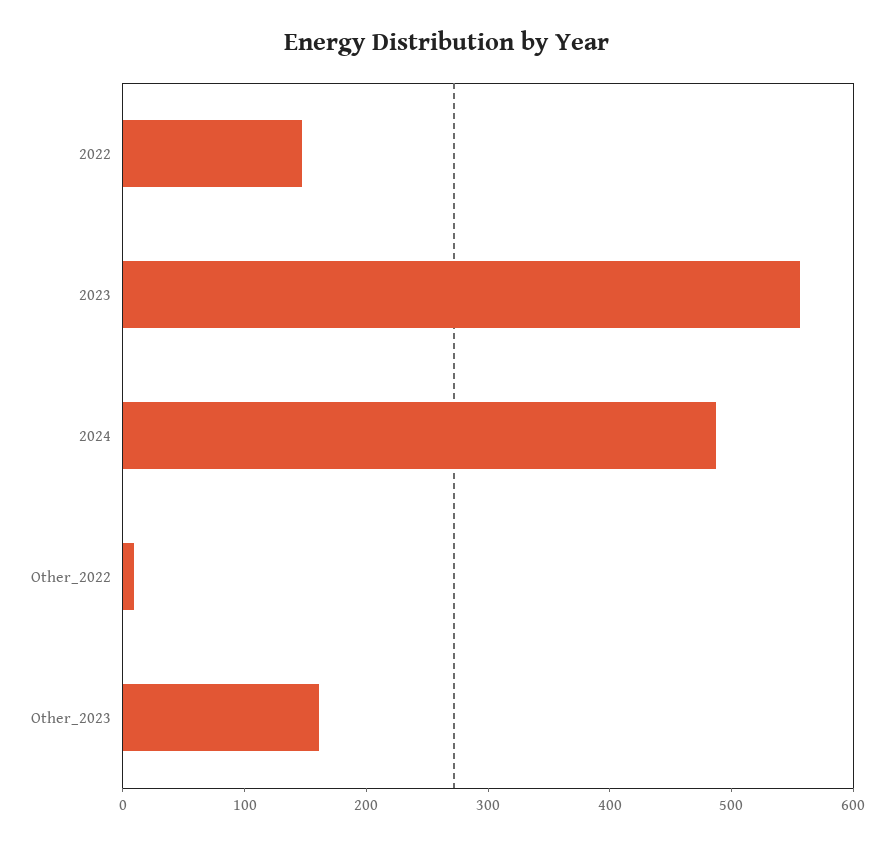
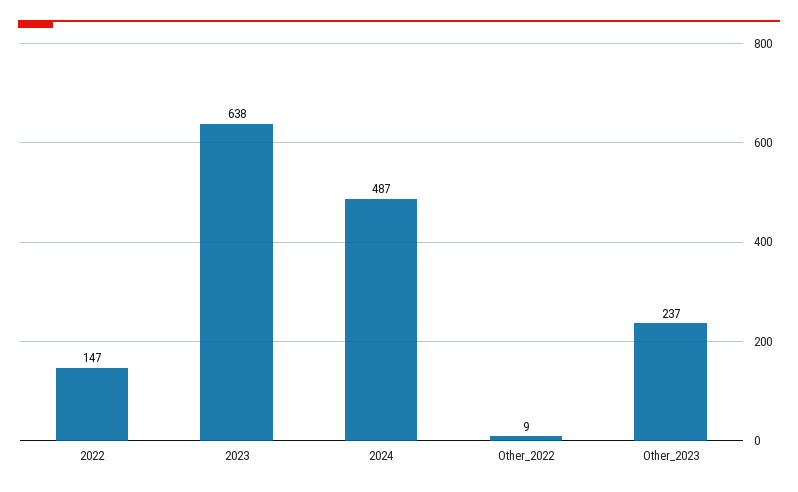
2023: 560 -> 638
Other_2023: 160 -> 237

